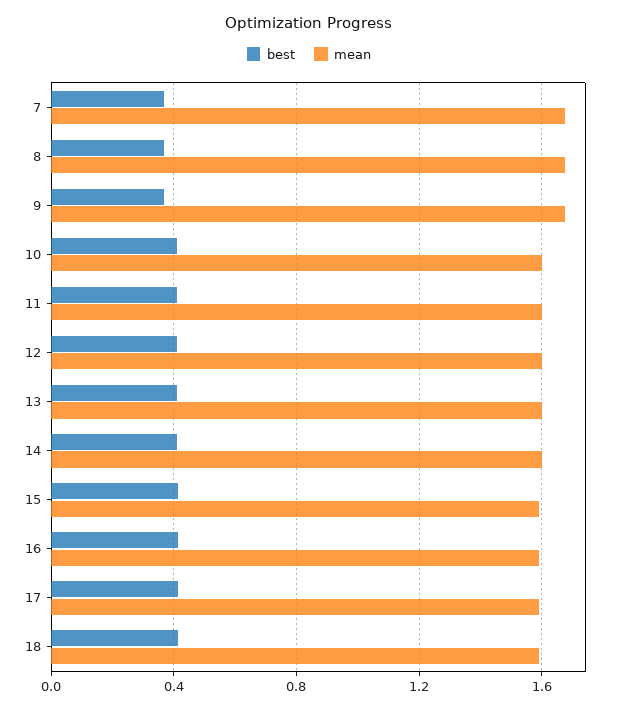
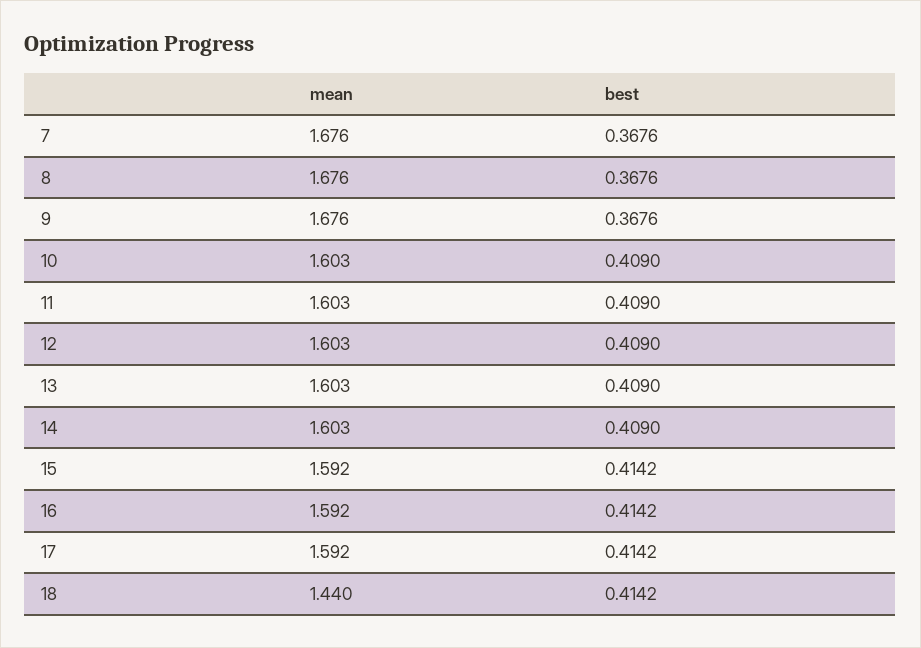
mean, 18: 1.6 -> 1.44

